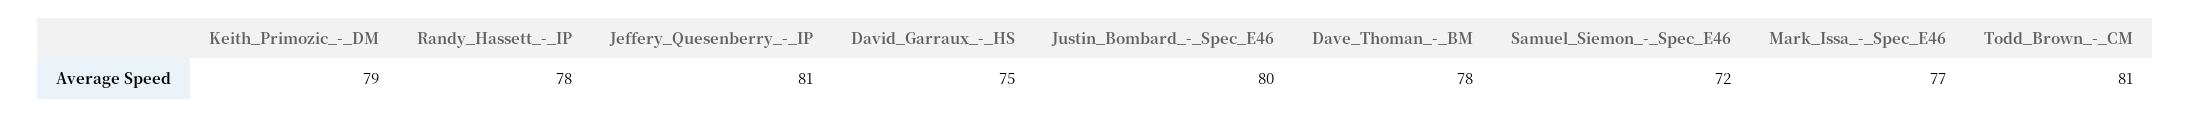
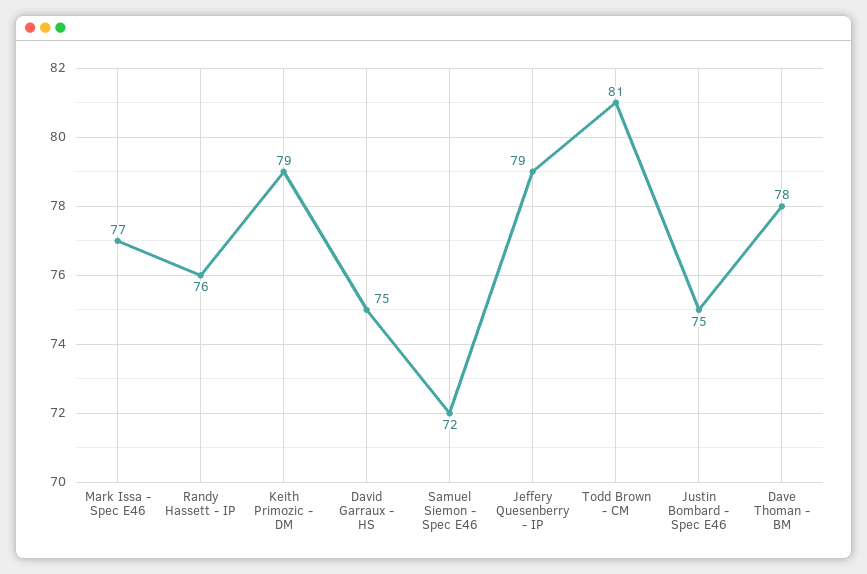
Randy_Hassett_-_IP: 78 -> 76
Jeffery_Quesenberry_-_IP: 81 -> 79
Justin_Bombard_-_Spec_E46: 80 -> 75

